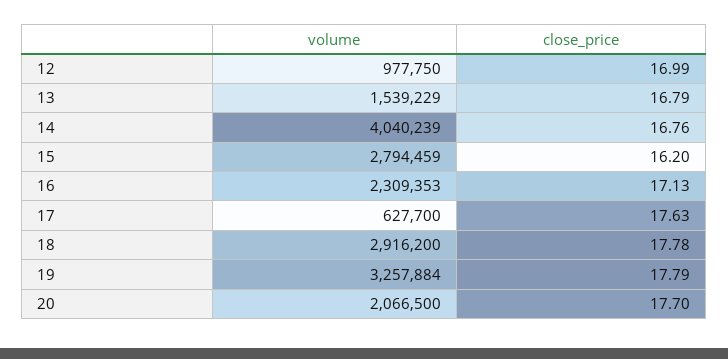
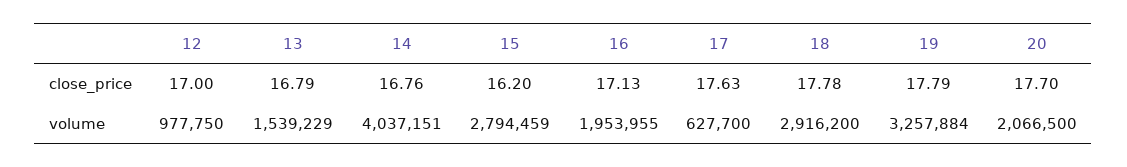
close_price, 12: 16.99 -> 17
volume, 14: 4040239 -> 4037151
volume, 16: 2309353 -> 1953955

